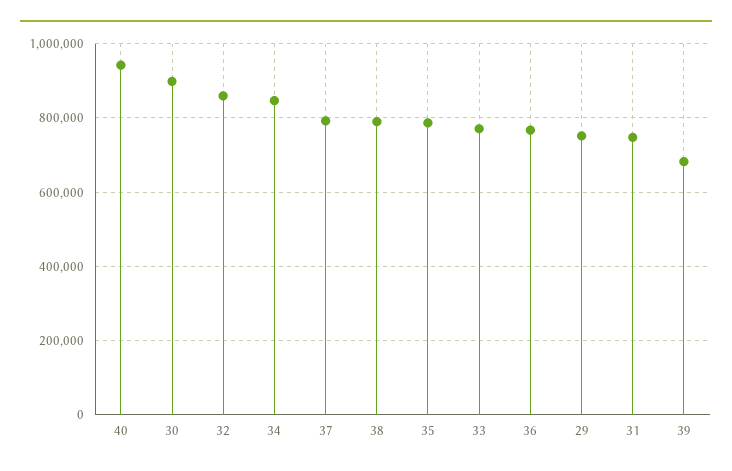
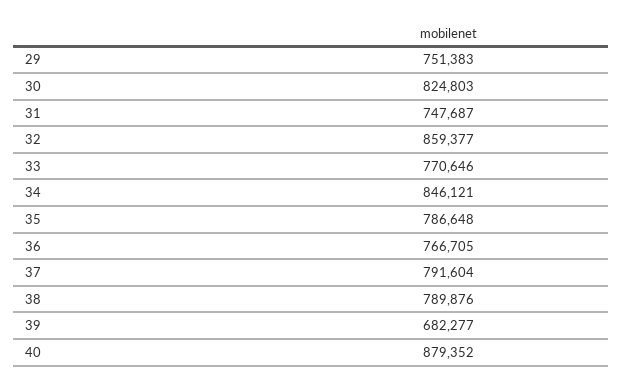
40: 940000 -> 879352
30: 900000 -> 824803

